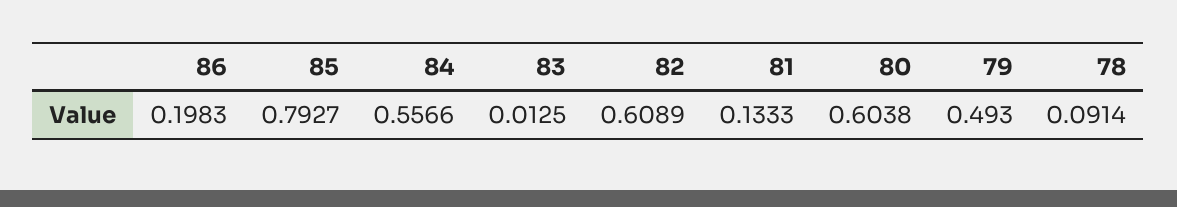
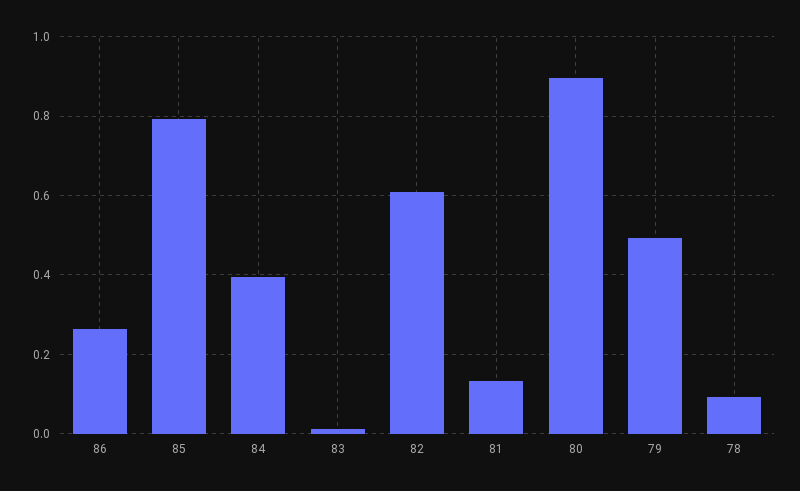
86: 0.1983 -> 0.26
84: 0.5566 -> 0.4
80: 0.6038 -> 0.9

